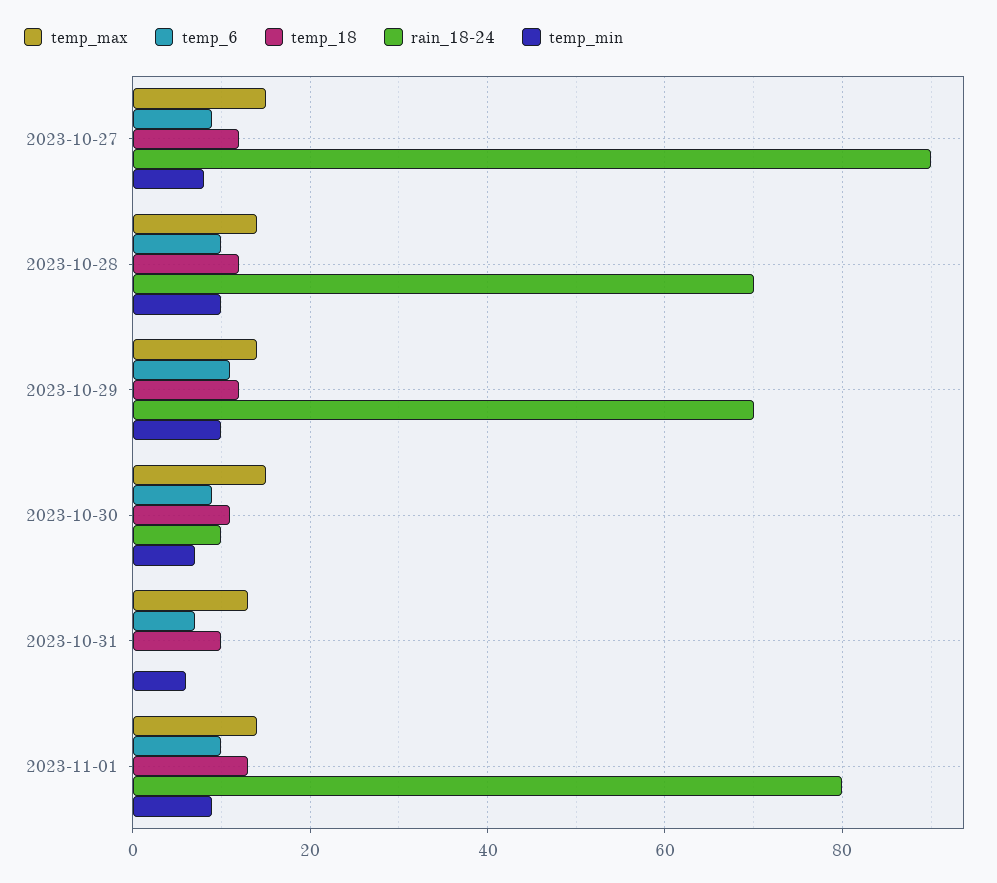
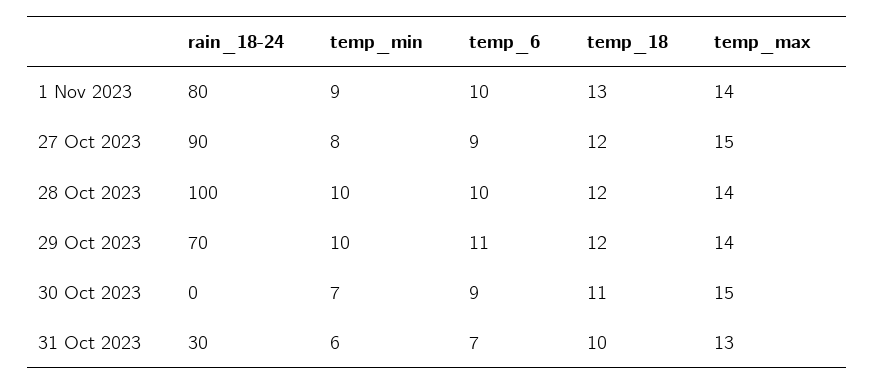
rain_18-24, 2023-10-28: 70 -> 100
rain_18-24, 2023-10-30: 10 -> 0
rain_18-24, 2023-10-31: 0 -> 30

